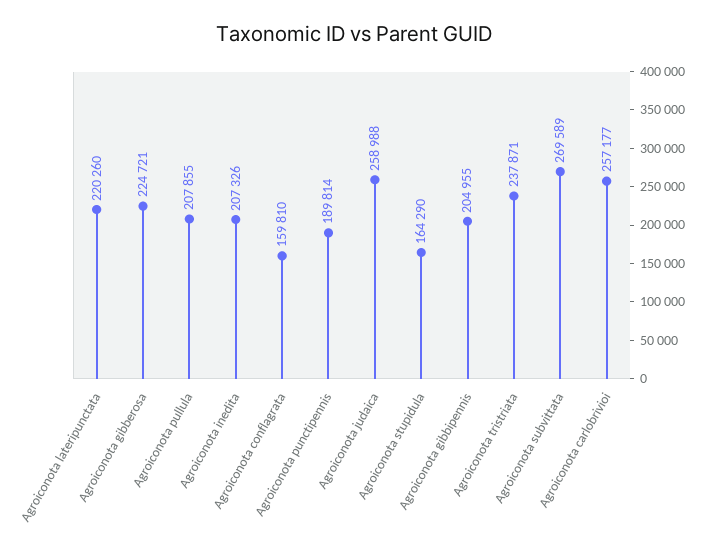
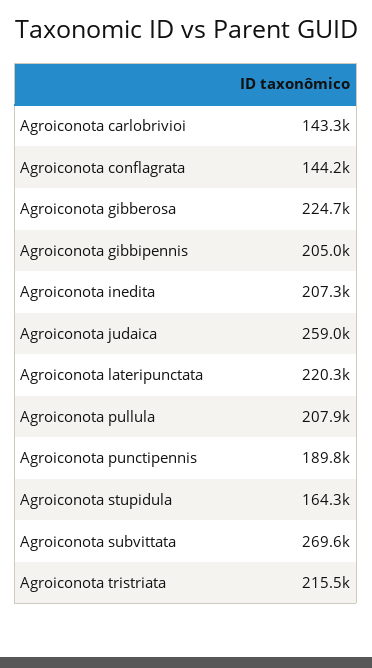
Agroiconota conflagrata: 159810 -> 144200
Agroiconota tristriata: 237871 -> 215500
Agroiconota carlobrivioi: 257177 -> 143300

